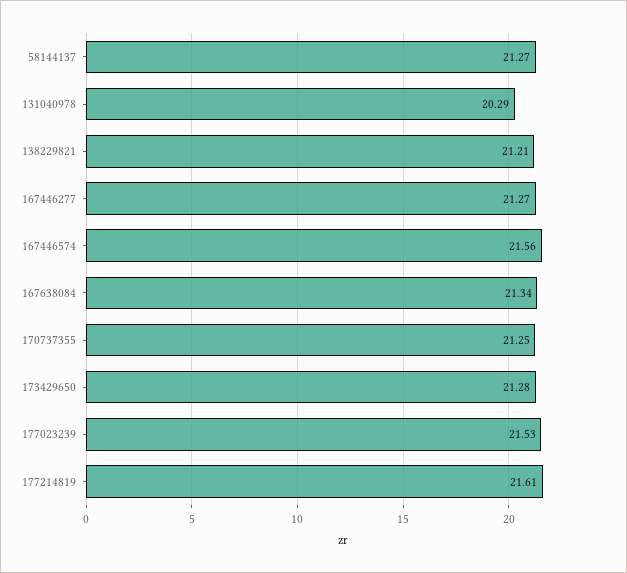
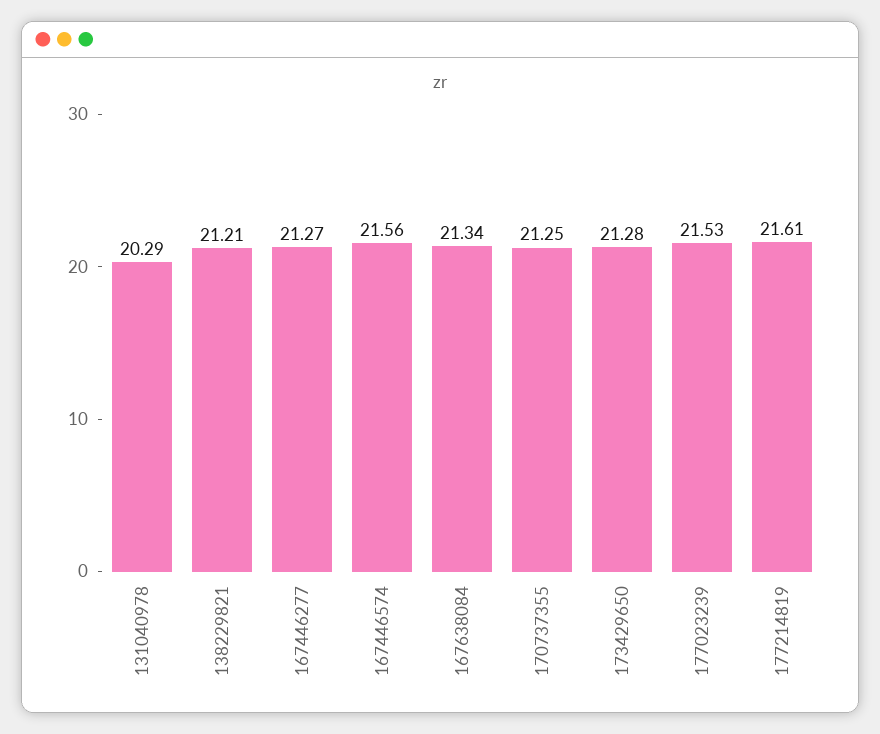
58144137: 21.27 -> none

